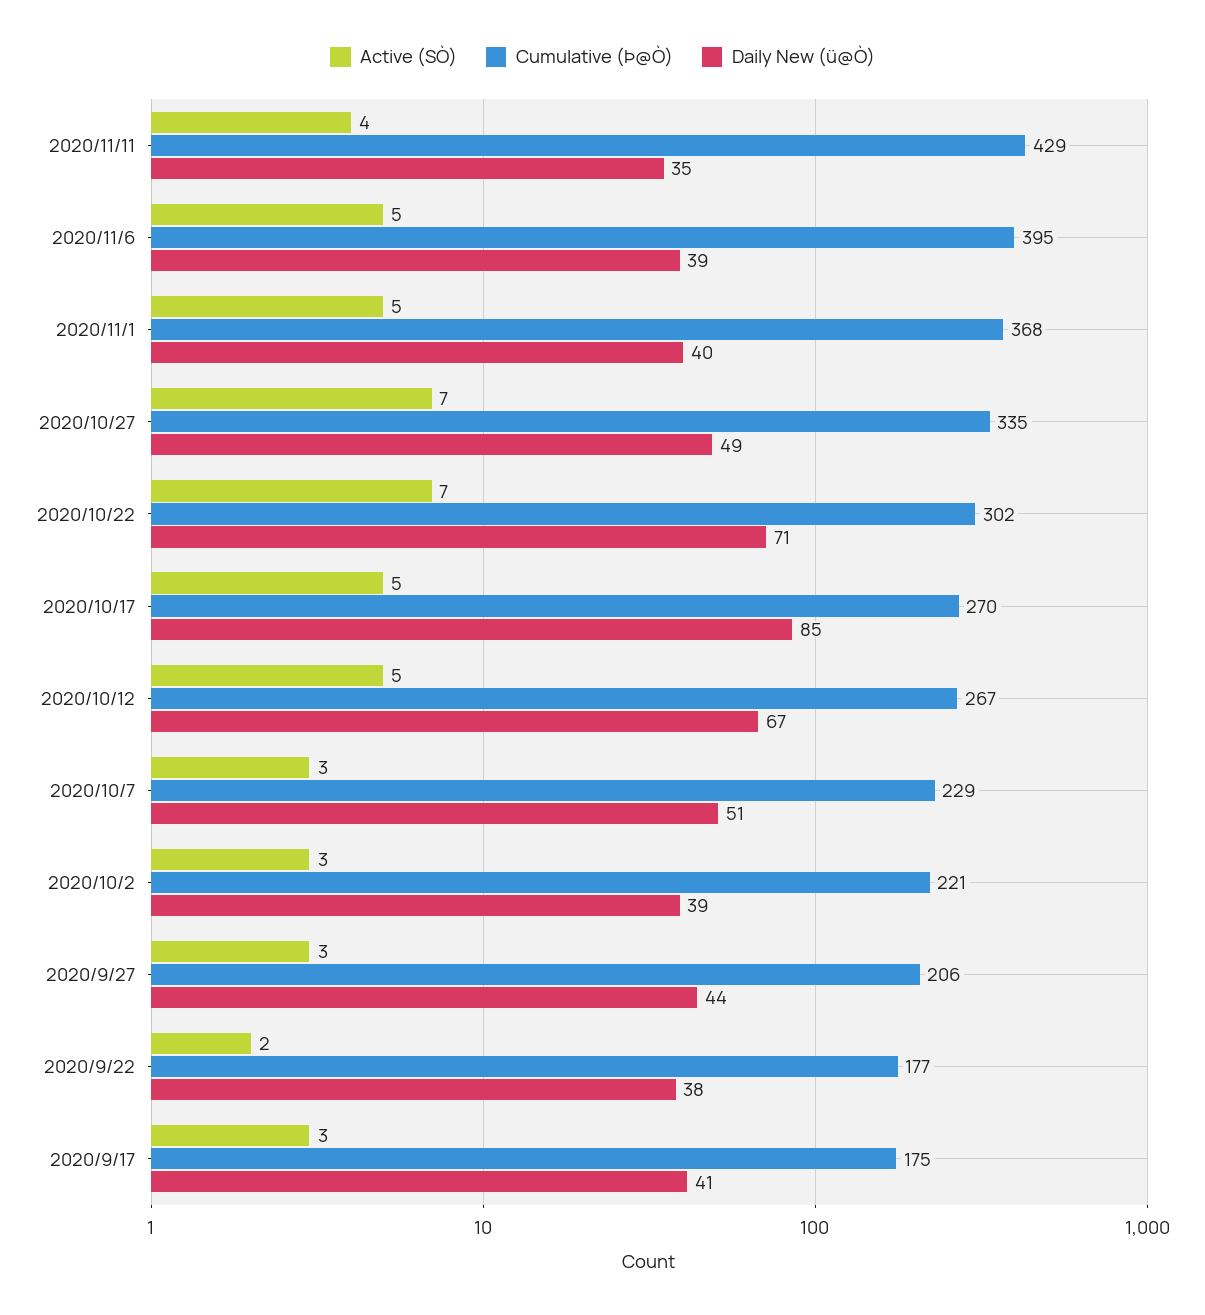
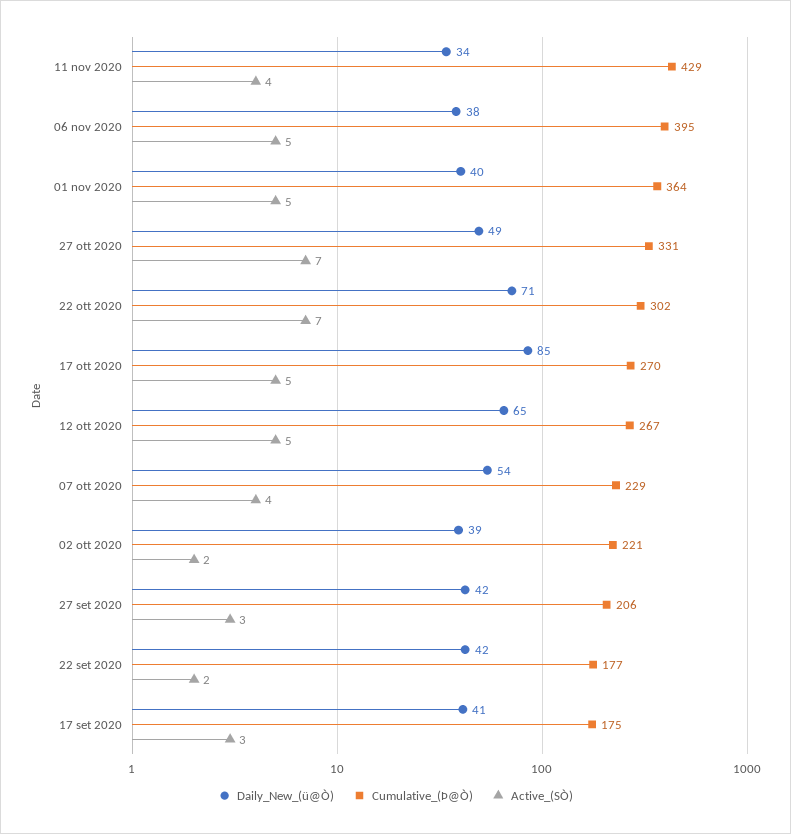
Daily New (ü@Ò), 2020/11/11: 35 -> 34
Daily New (ü@Ò), 2020/11/6: 39 -> 38
Cumulative (Þ@Ò), 2020/11/1: 368 -> 364
Cumulative (Þ@Ò), 2020/10/27: 335 -> 331
Daily New (ü@Ò), 2020/10/12: 67 -> 65
Active (SÒ), 2020/10/7: 3 -> 4
Daily New (ü@Ò), 2020/10/7: 51 -> 54
Active (SÒ), 2020/10/2: 3 -> 2
Daily New (ü@Ò), 2020/9/27: 44 -> 42
Daily New (ü@Ò), 2020/9/22: 38 -> 42

